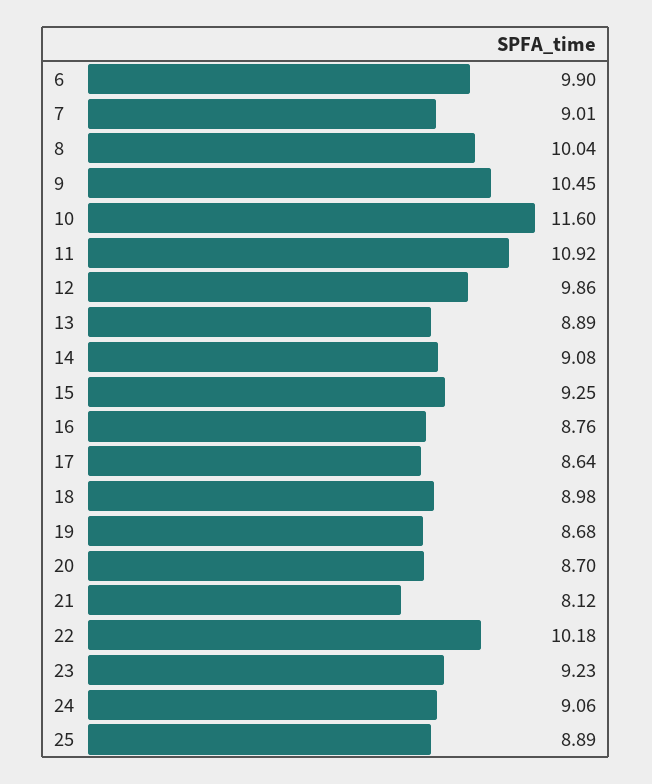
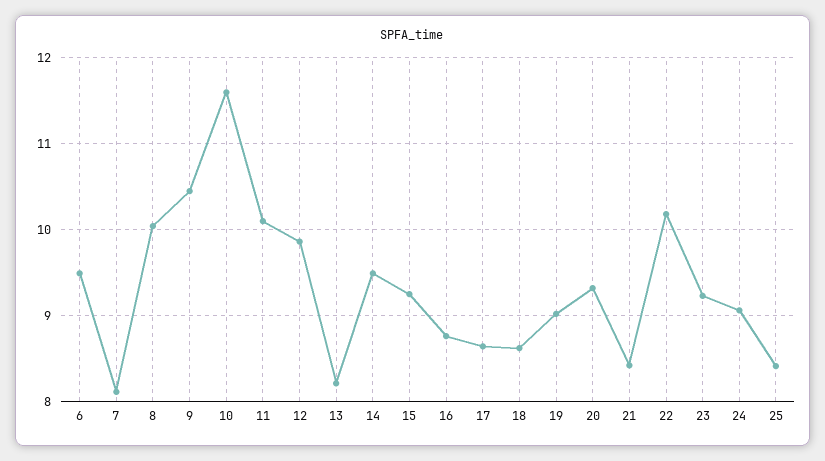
6: 9.9 -> 9.5
7: 9.01 -> 8.1
11: 10.92 -> 10.1
13: 8.89 -> 8.2
14: 9.08 -> 9.5
18: 8.98 -> 8.6
19: 8.68 -> 9
20: 8.7 -> 9.3
21: 8.12 -> 8.4
25: 8.89 -> 8.4

